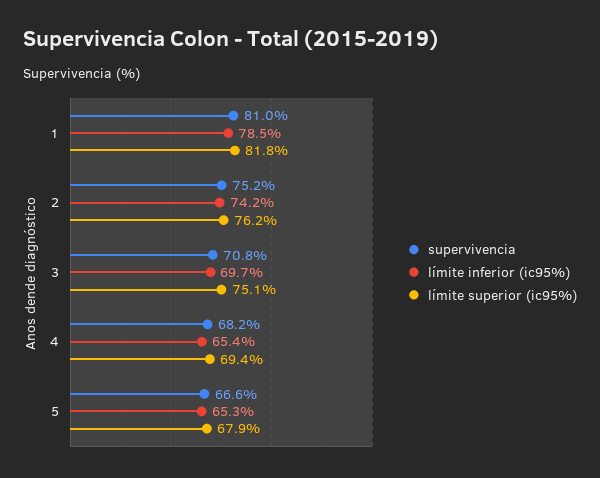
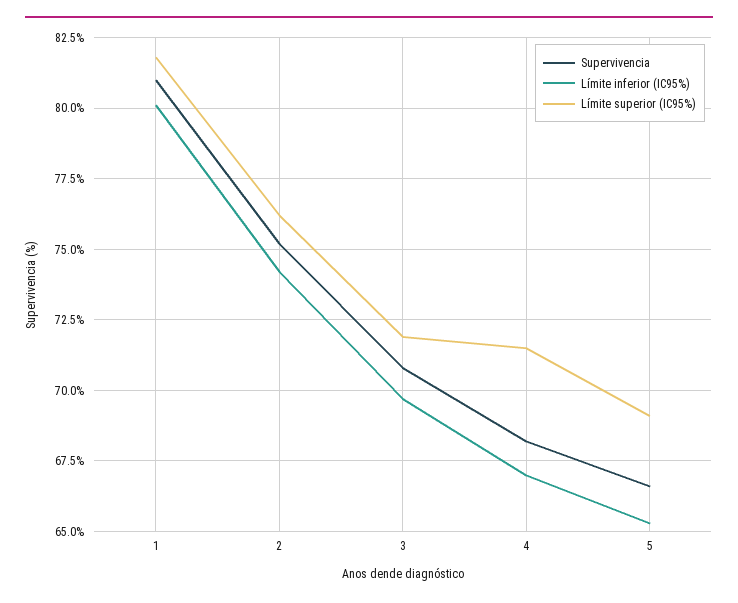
límite inferior (ic95%), 1: 78.5 -> 80
límite superior (ic95%), 3: 75.1 -> 72
límite inferior (ic95%), 4: 65.4 -> 67
límite superior (ic95%), 4: 69.4 -> 71.5
límite superior (ic95%), 5: 67.9 -> 69

